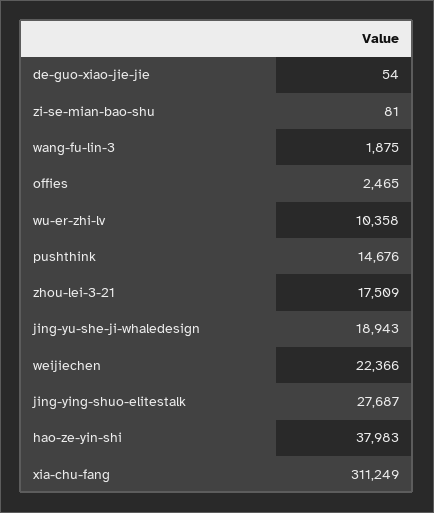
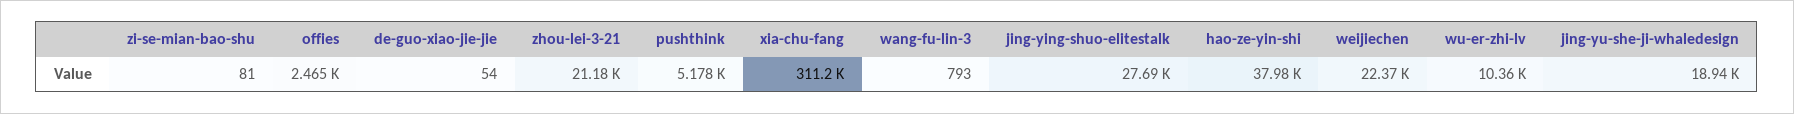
wang-fu-lin-3: 1875 -> 793
pushthink: 14676 -> 5178
zhou-lei-3-21: 17509 -> 21180

